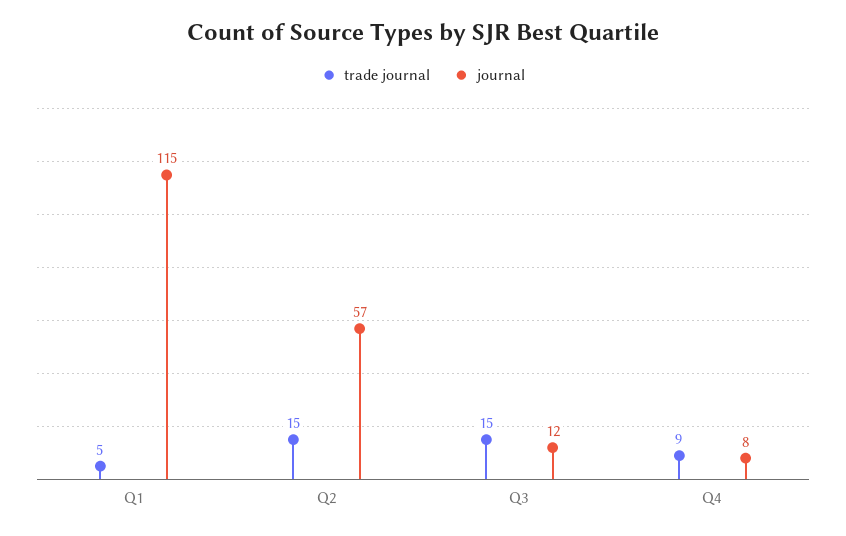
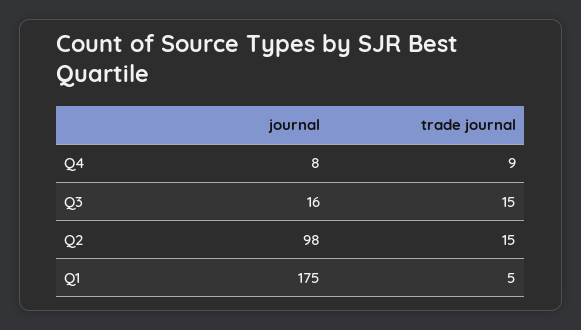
journal, Q1: 115 -> 175
journal, Q2: 57 -> 98
journal, Q3: 12 -> 16

